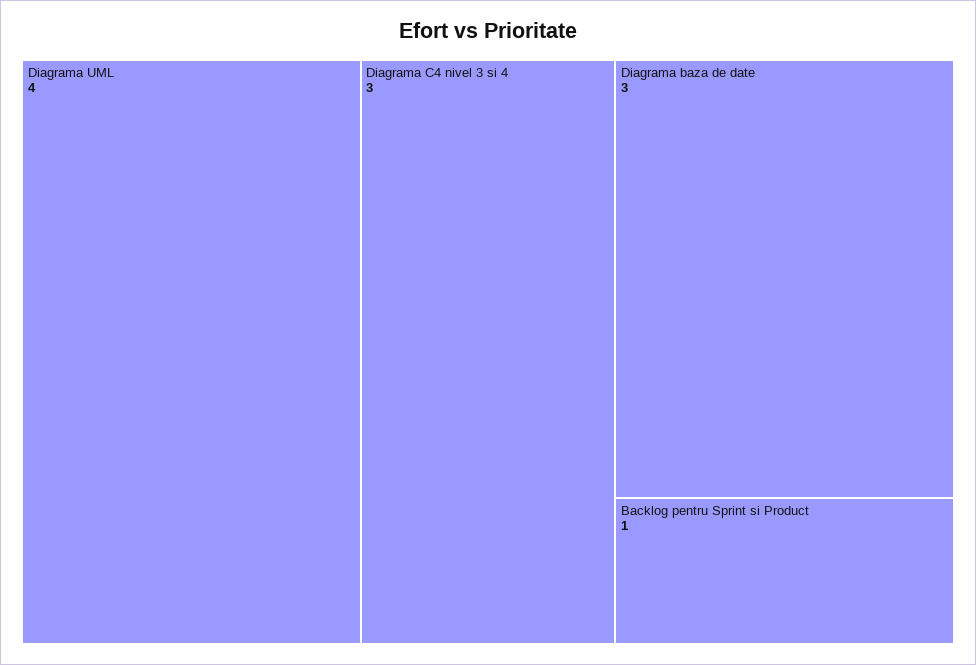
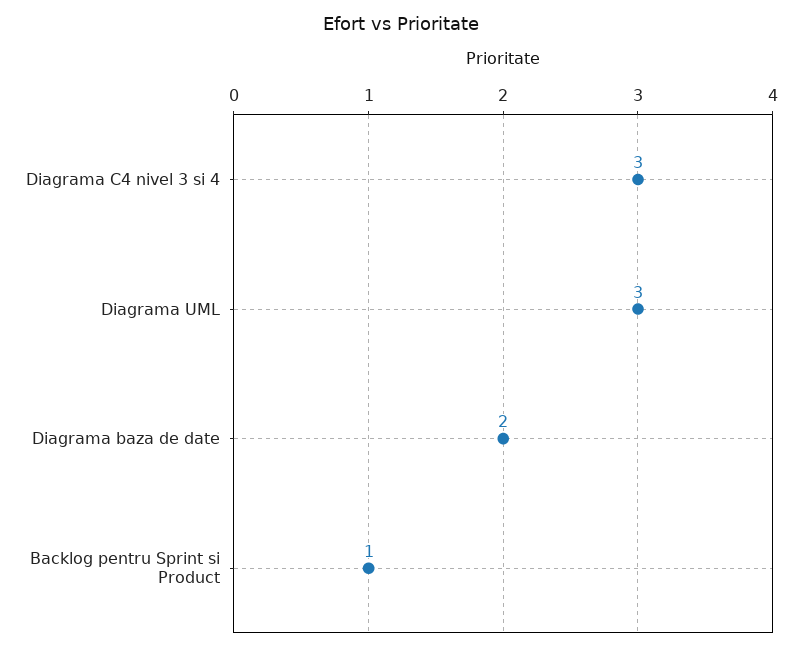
Diagrama UML: 4 -> 3
Diagrama baza de date: 3 -> 2

